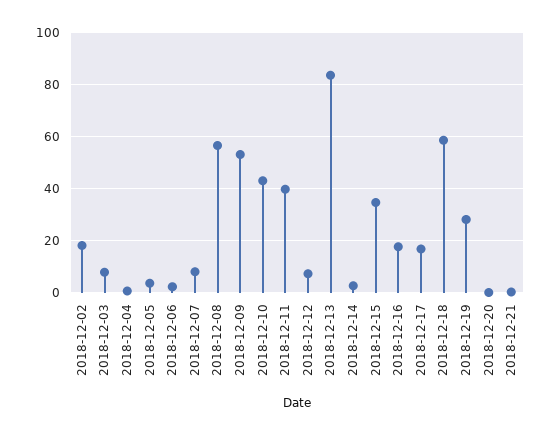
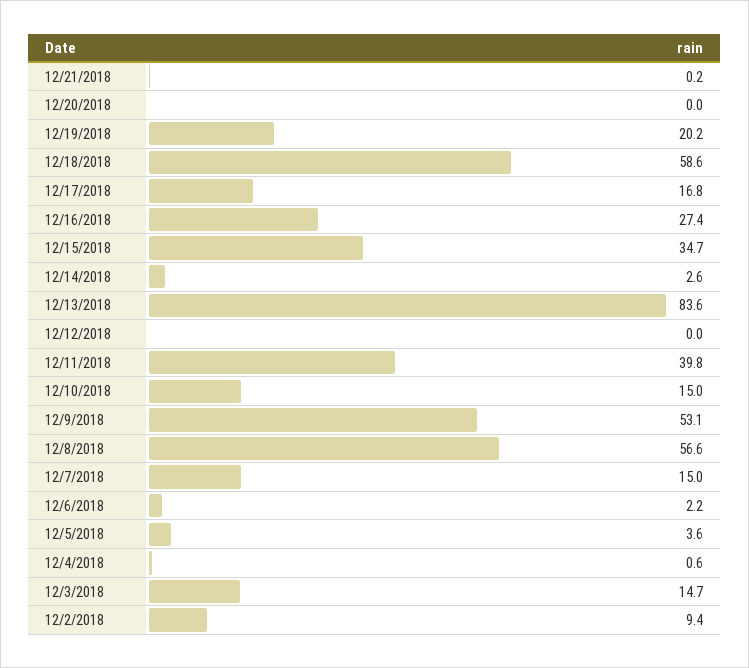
2018-12-02: 17.5 -> 9.4
2018-12-03: 7.5 -> 14.7
2018-12-07: 7.5 -> 15
2018-12-10: 42.5 -> 15
2018-12-12: 7.5 -> 0
2018-12-16: 17.5 -> 27.4
2018-12-19: 27.5 -> 20.2

